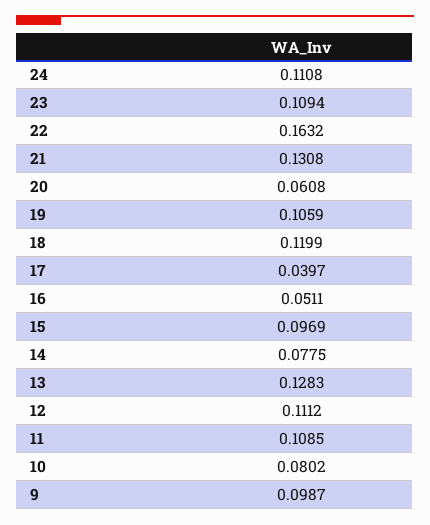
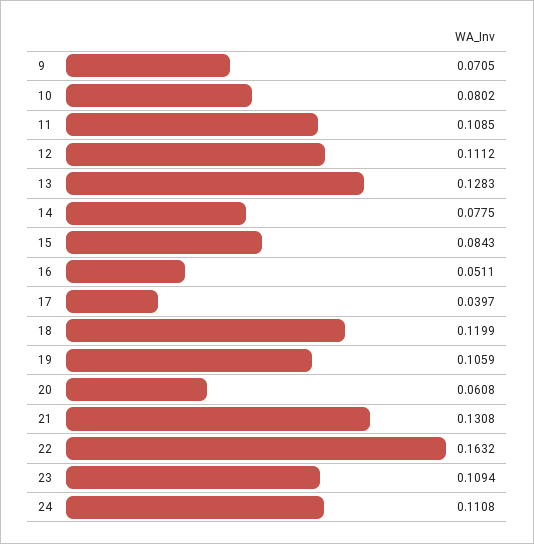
15: 0.0969 -> 0.0843
9: 0.0987 -> 0.0705

